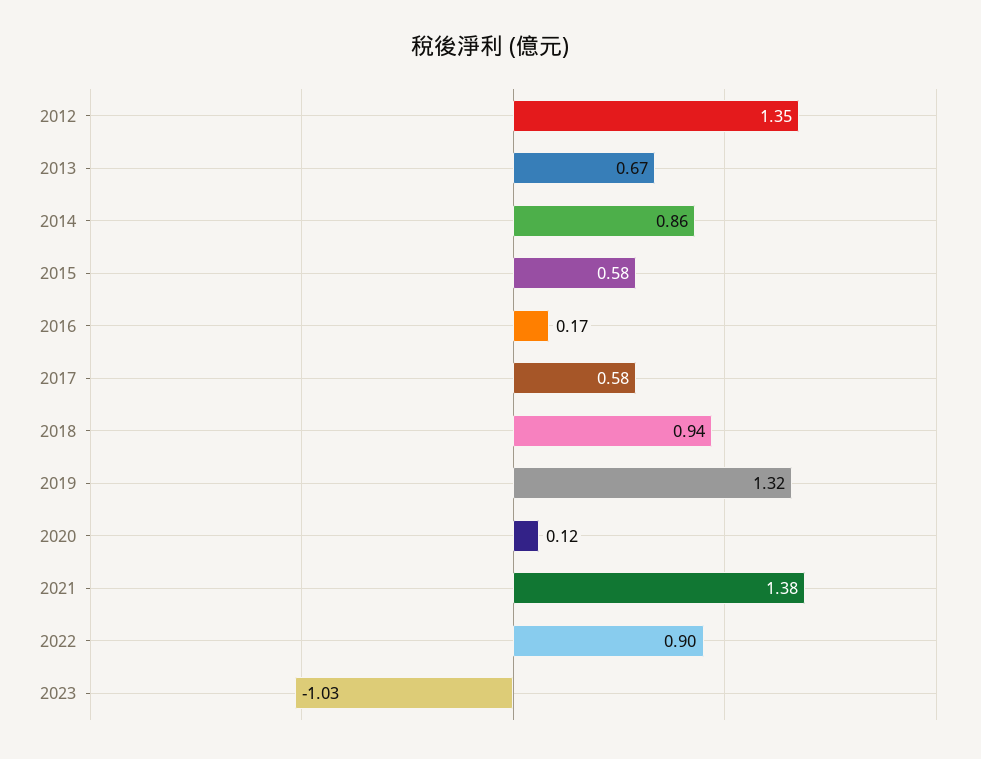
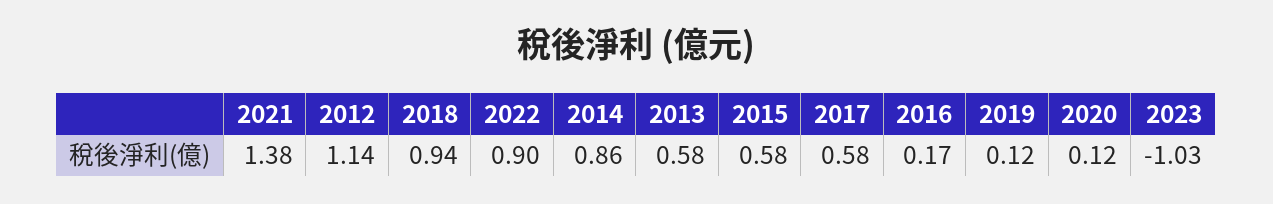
2012: 1.35 -> 1.14
2013: 0.67 -> 0.58
2019: 1.32 -> 0.12

